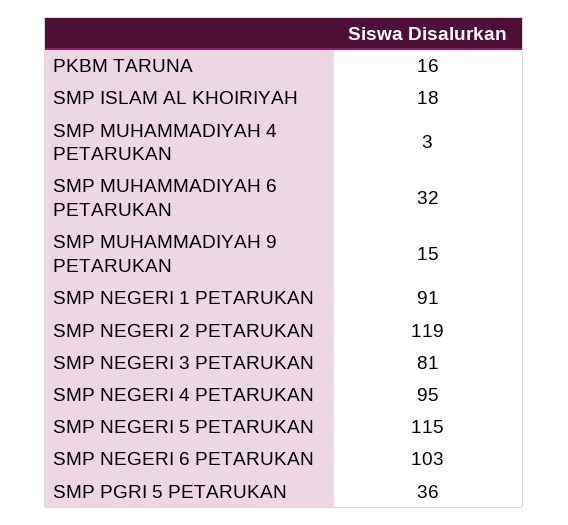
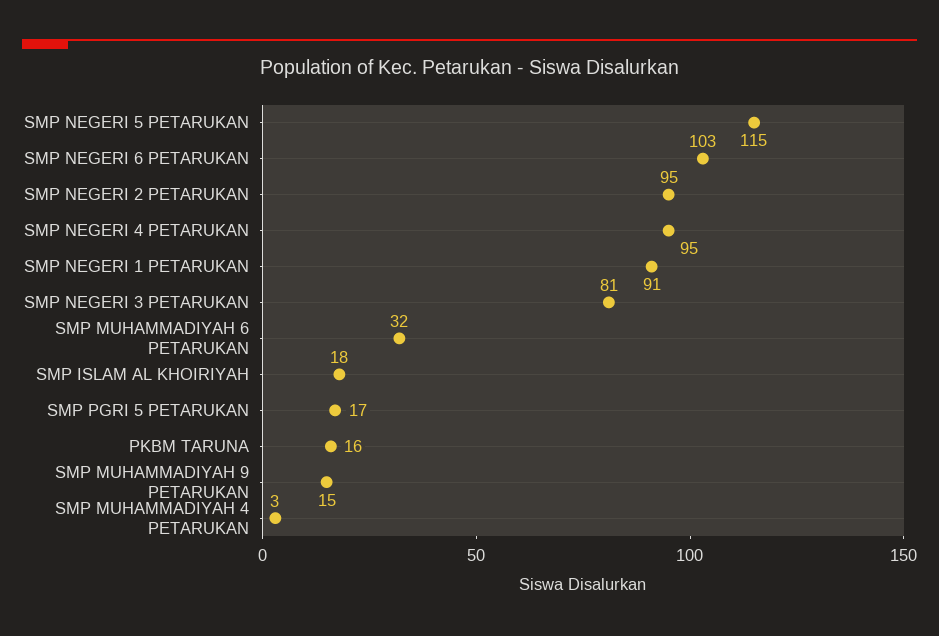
SMP NEGERI 2 PETARUKAN: 119 -> 95
SMP PGRI 5 PETARUKAN: 36 -> 17

